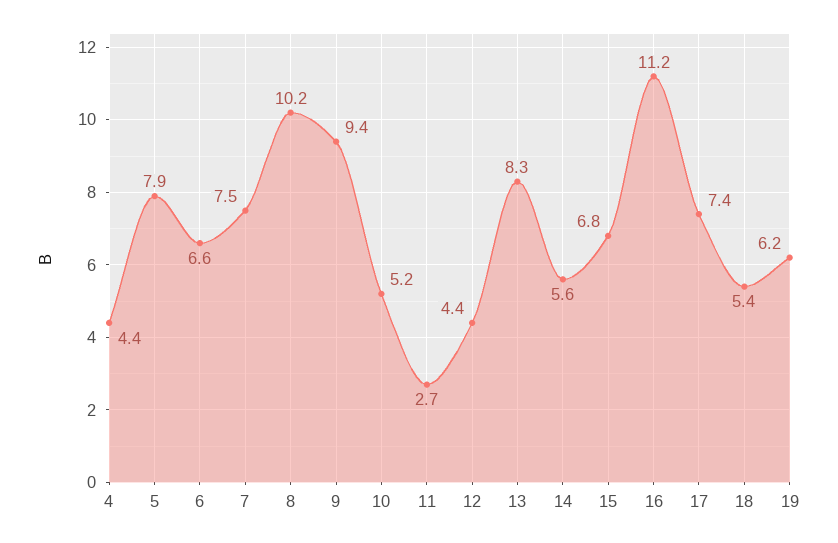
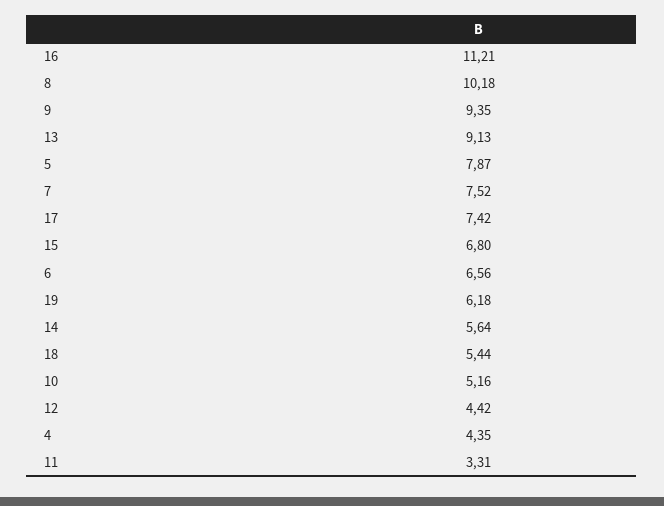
11: 2.7 -> 3.31
13: 8.3 -> 9.13

